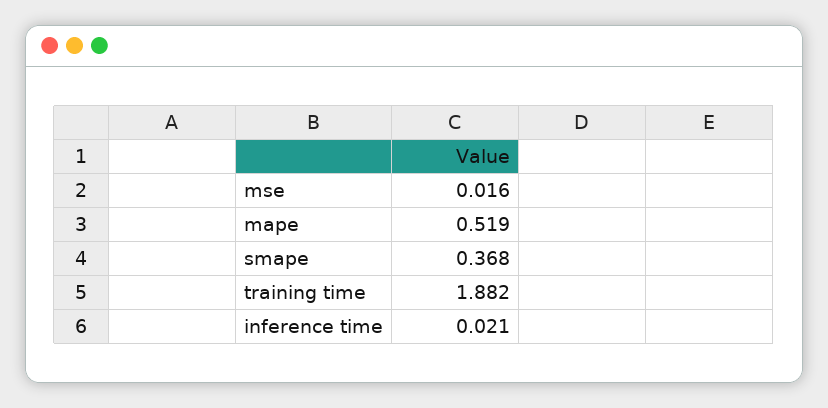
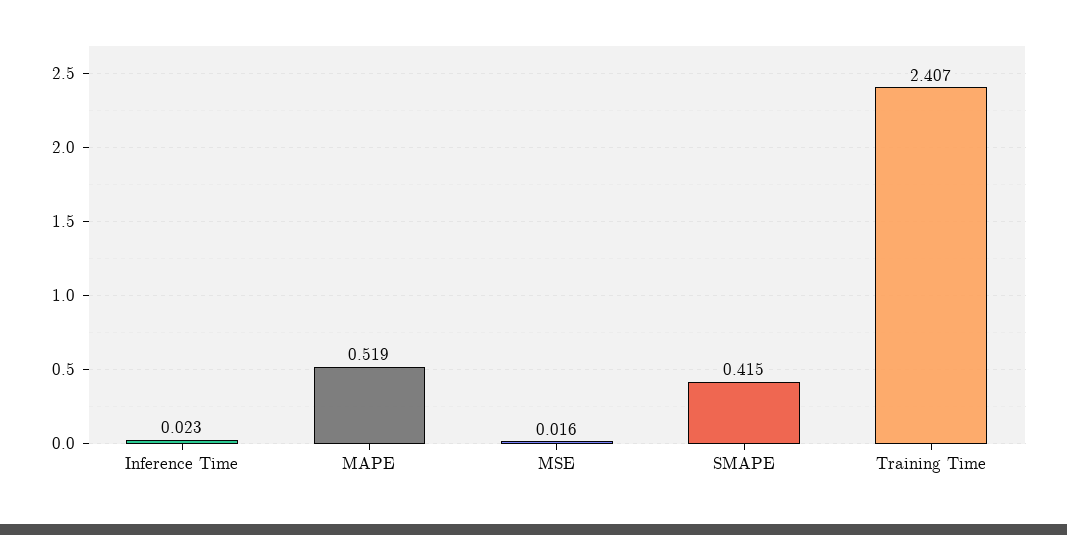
smape: 0.368 -> 0.415
training time: 1.882 -> 2.407
inference time: 0.021 -> 0.023

